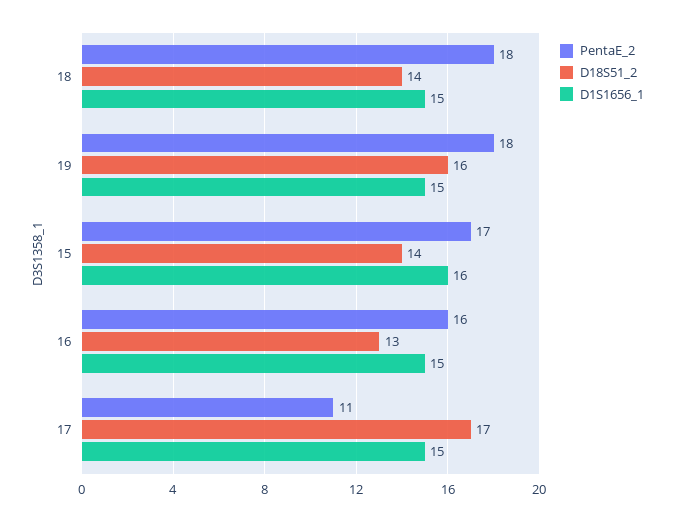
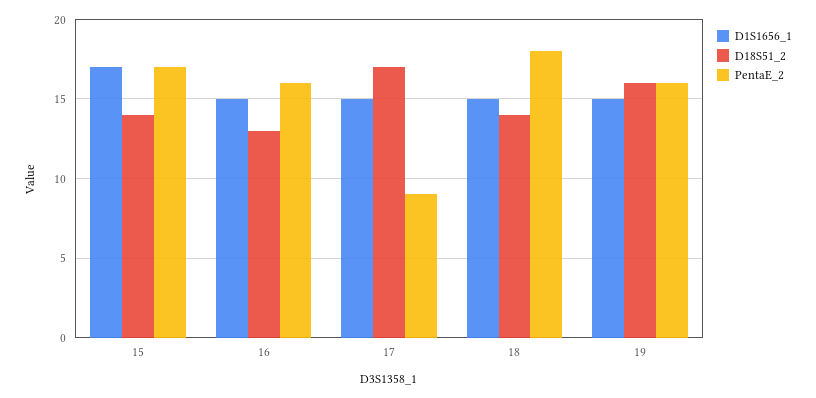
PentaE_2, 19: 18 -> 16
D1S1656_1, 15: 16 -> 17
PentaE_2, 17: 11 -> 9

